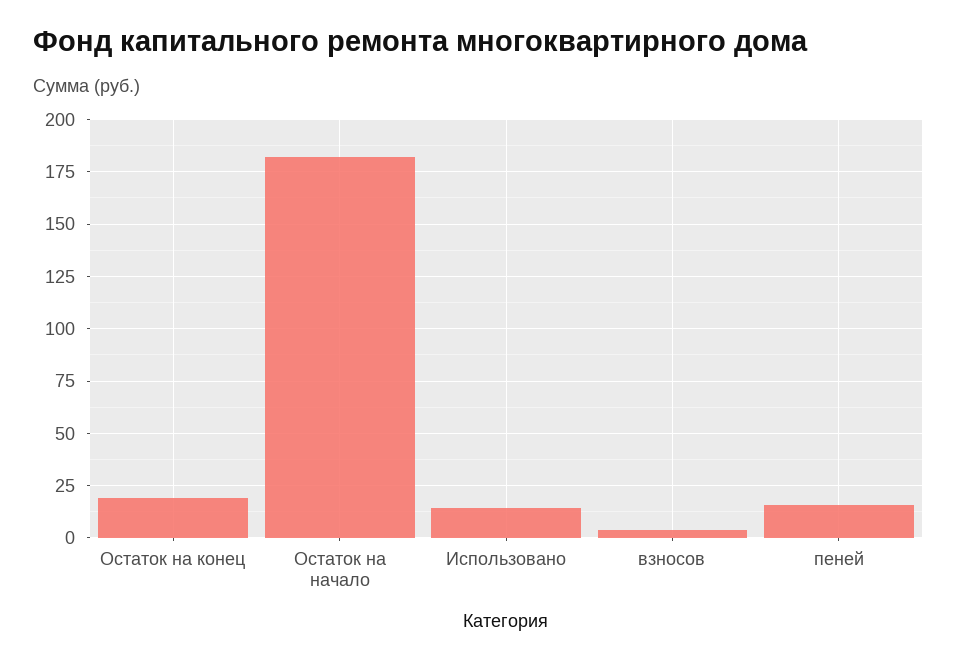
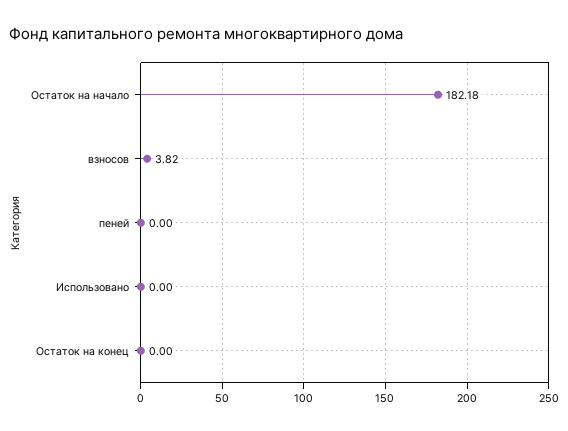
Остаток на конец: 20 -> 0
Использовано: 15 -> 0
пеней: 15 -> 0

